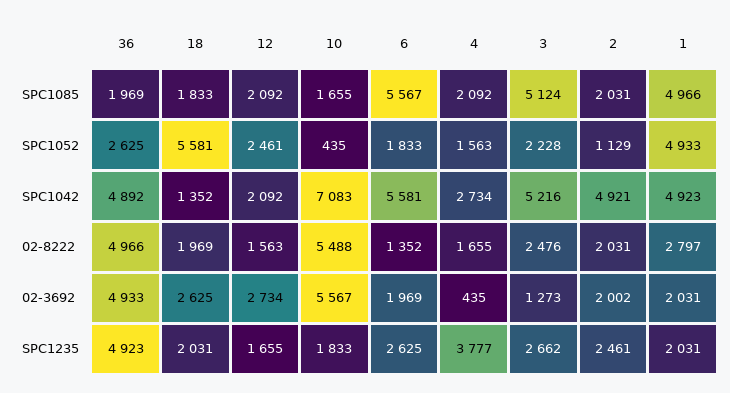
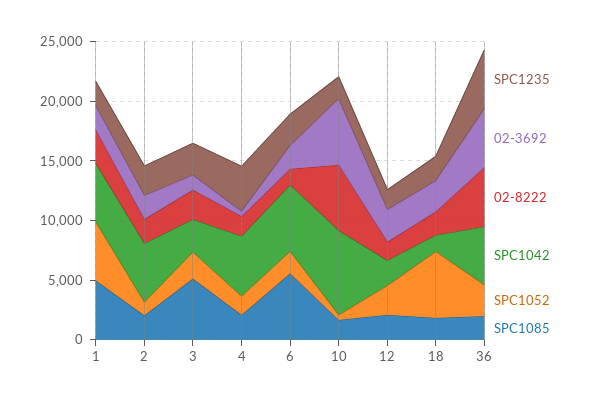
SPC1042, 4: 2734 -> 5000
SPC1042, 3: 5216 -> 3000

